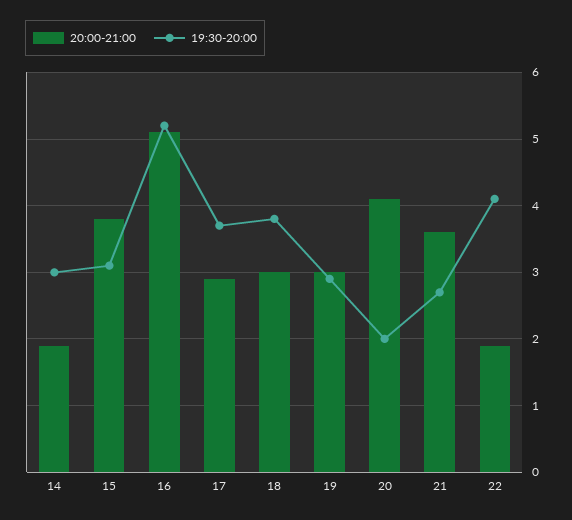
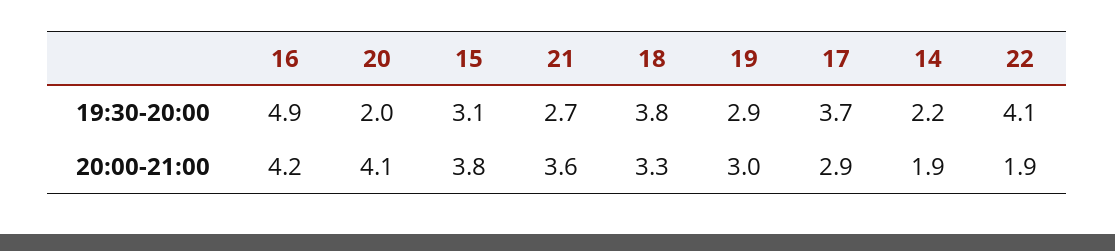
19:30-20:00, 14: 3 -> 2.2
20:00-21:00, 16: 5.1 -> 4.2
19:30-20:00, 16: 5.2 -> 4.9
20:00-21:00, 18: 3 -> 3.3

